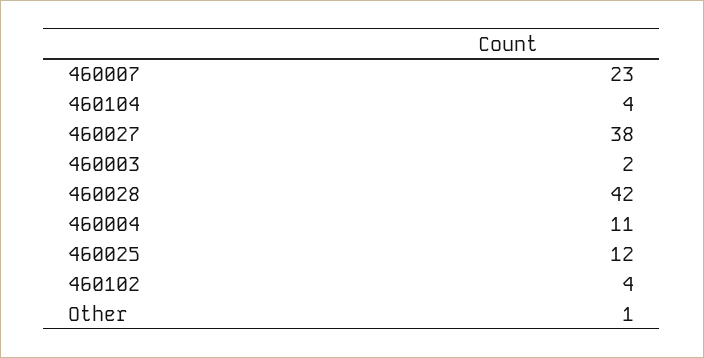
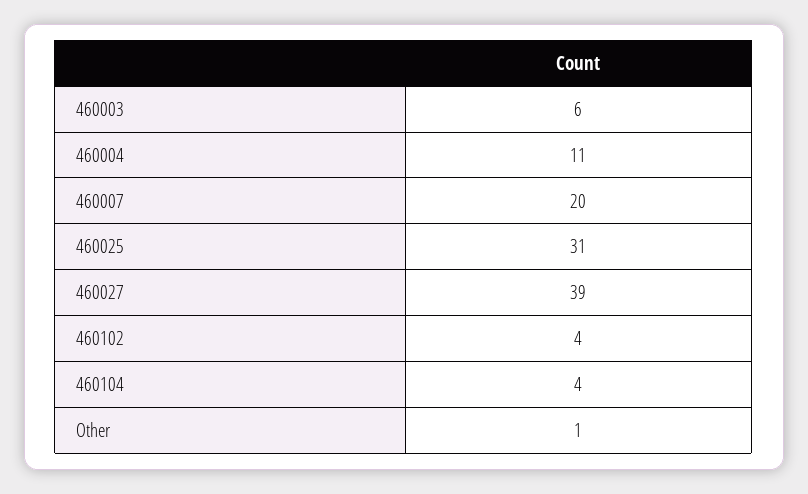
460007: 23 -> 20
460027: 38 -> 39
460003: 2 -> 6
460028: 42 -> none
460025: 12 -> 31

